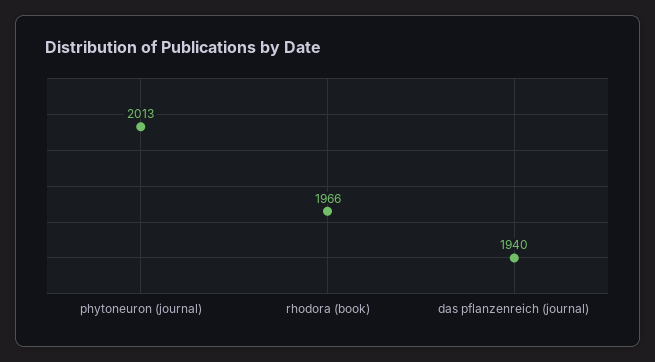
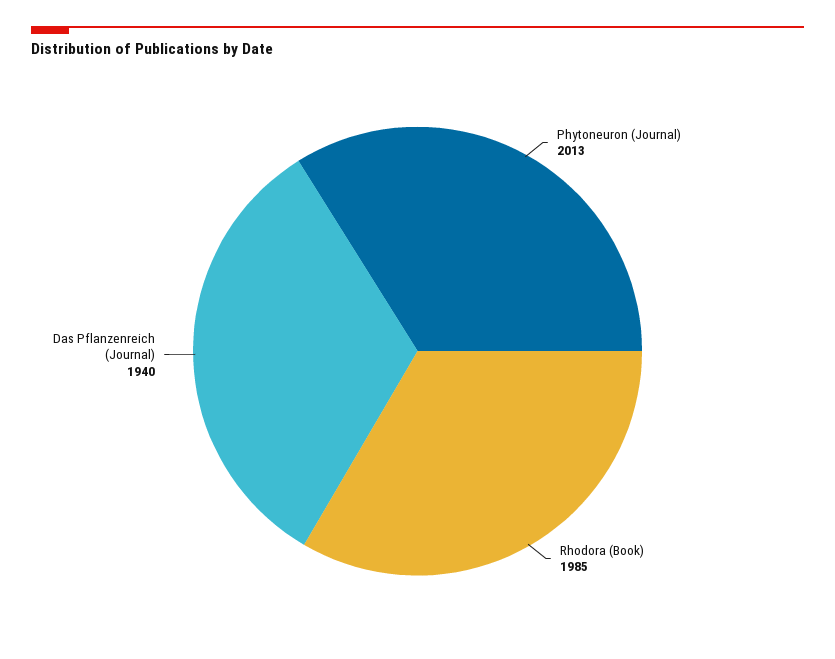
rhodora (book): 1966 -> 1985

